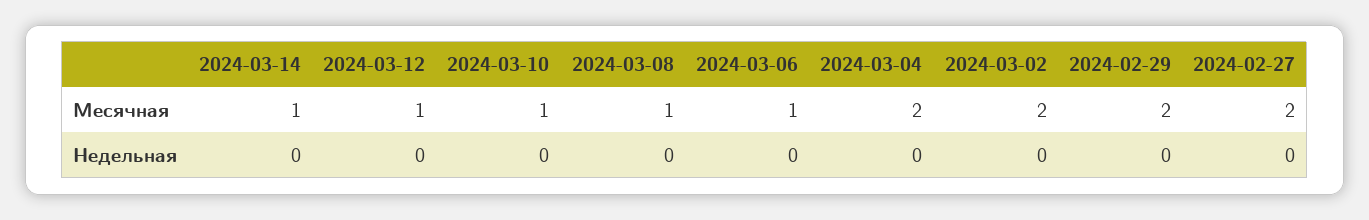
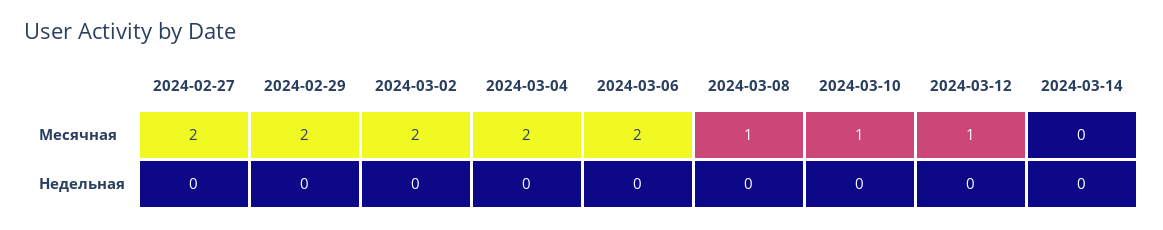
2024-03-14, Месячная: 1 -> 0
2024-03-06, Месячная: 1 -> 2

